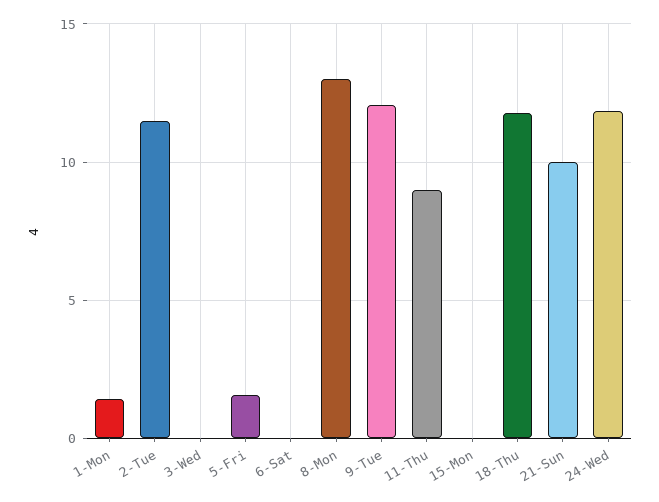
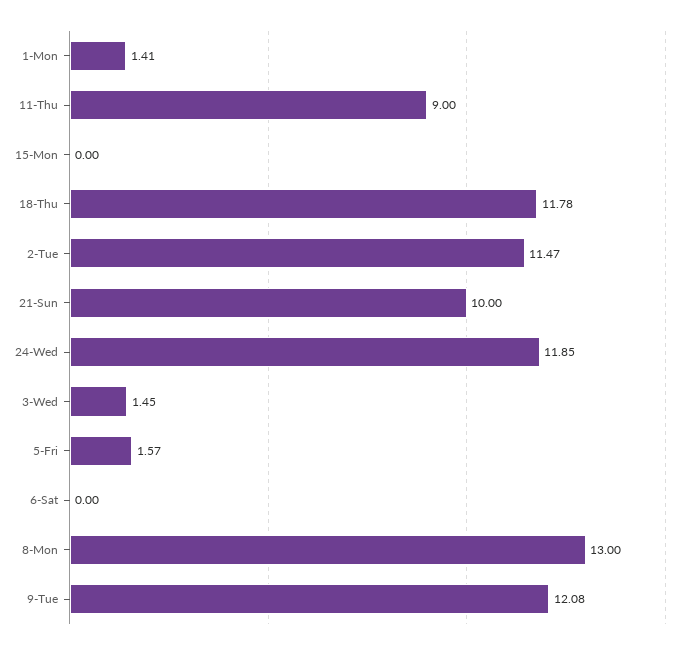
3-Wed: 0 -> 1.45

